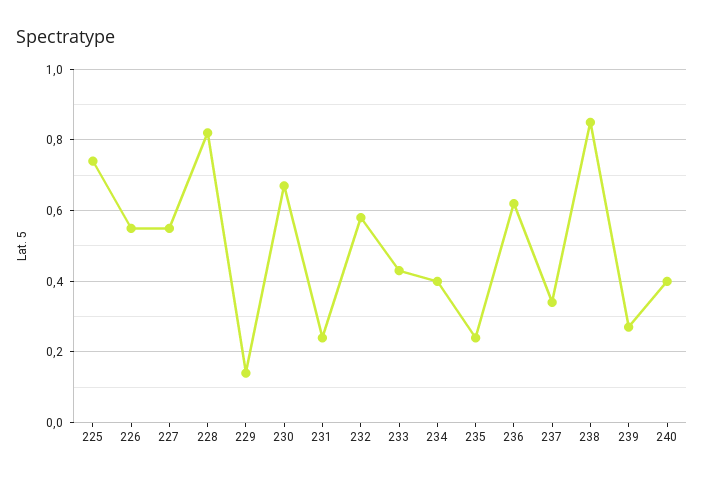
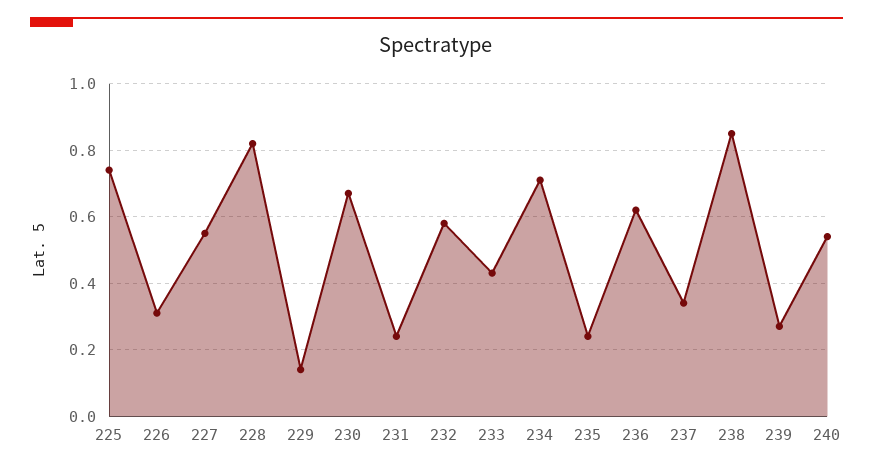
226: 0.55 -> 0.3
234: 0.4 -> 0.7
240: 0.4 -> 0.55

